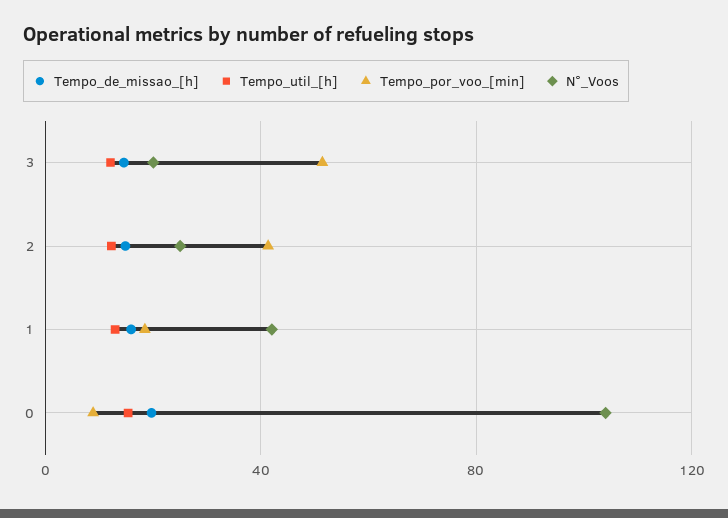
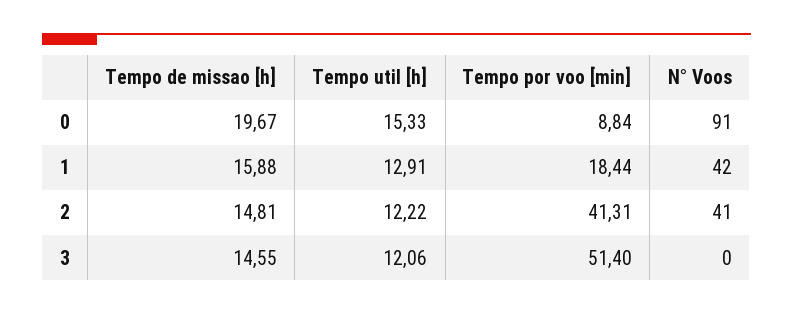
N°_Voos, 3: 20 -> 0
N°_Voos, 2: 25 -> 41
N°_Voos, 0: 105 -> 91

